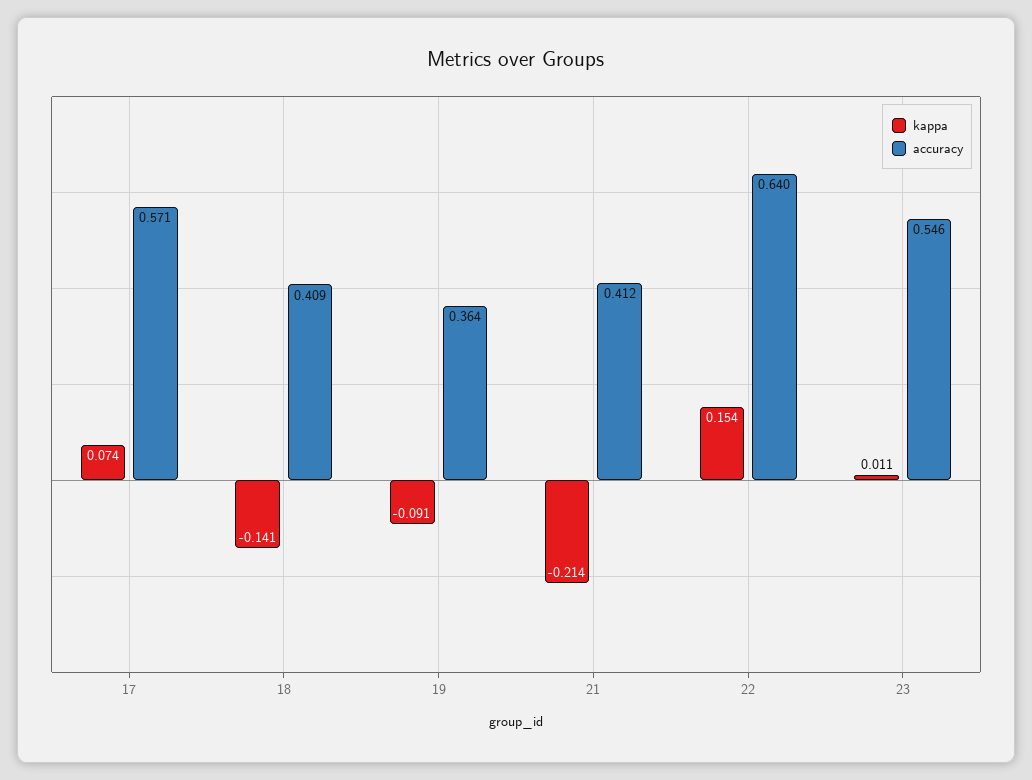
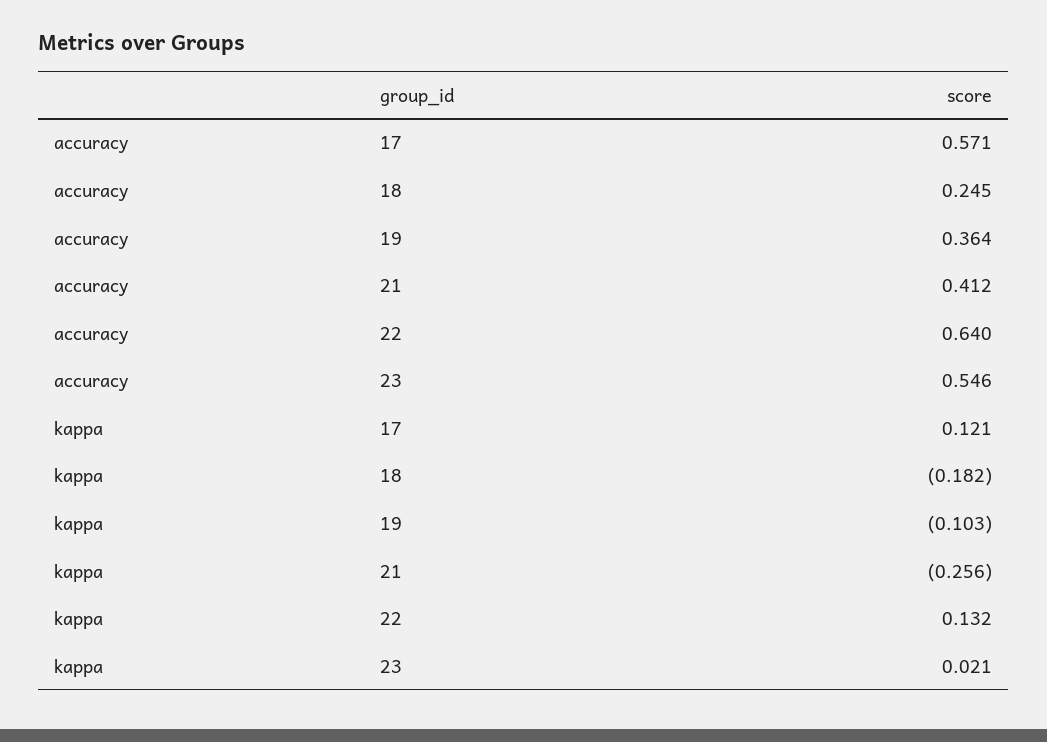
kappa, 17: 0.074 -> 0.121
kappa, 18: -0.141 -> -0.182
accuracy, 18: 0.409 -> 0.245
kappa, 19: -0.091 -> -0.103
kappa, 21: -0.214 -> -0.256
kappa, 22: 0.154 -> 0.132
kappa, 23: 0.011 -> 0.021

